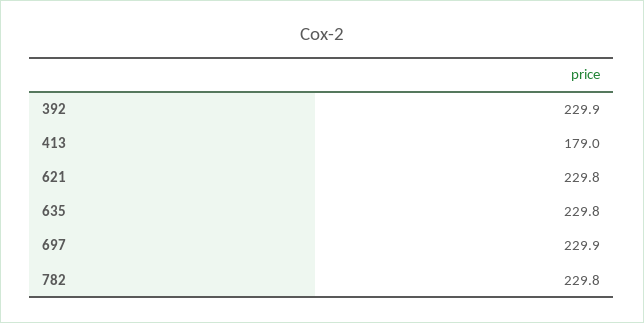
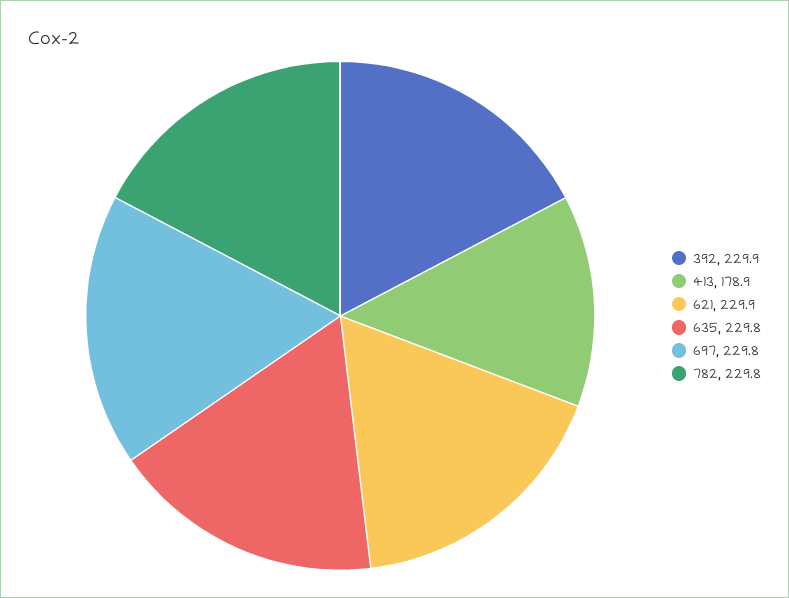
413: 179 -> 178.9
621: 229.8 -> 229.9
697: 229.9 -> 229.8

